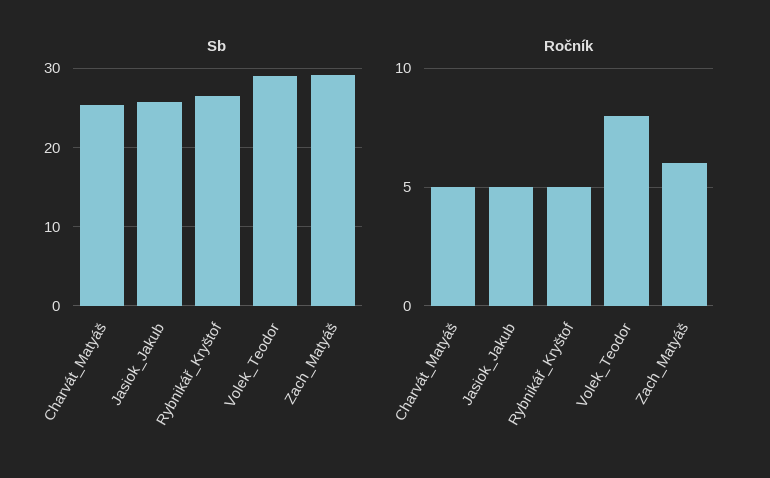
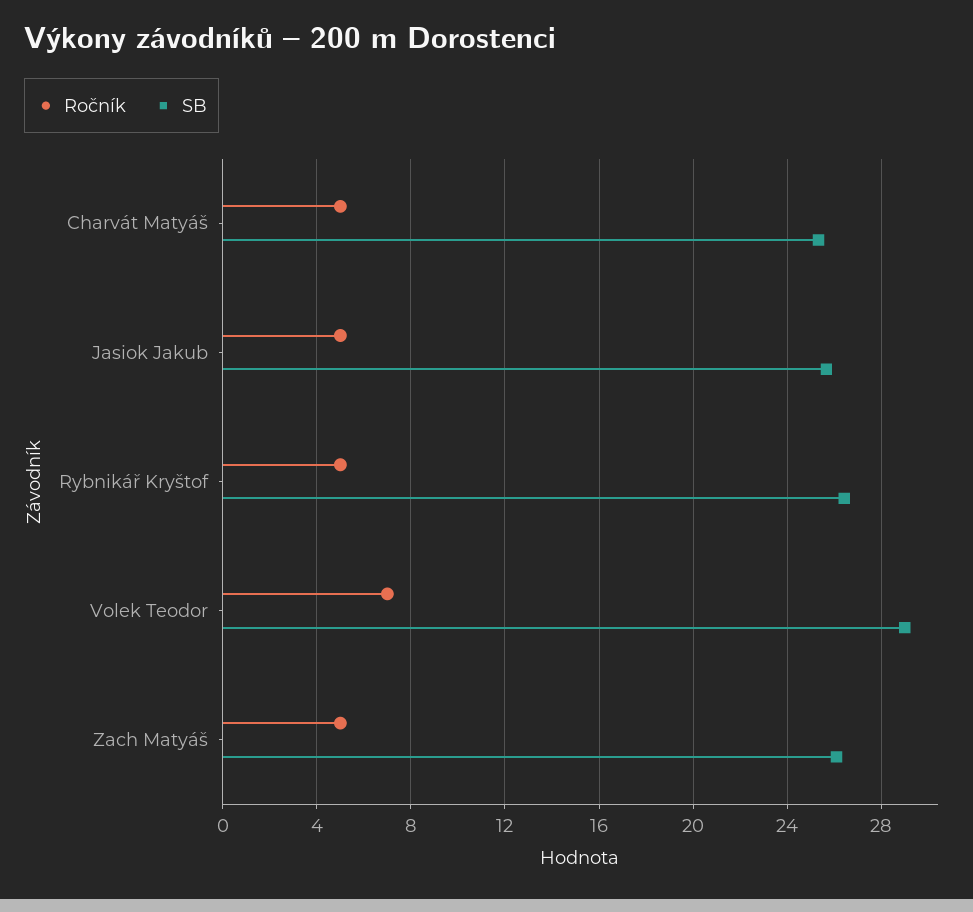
Sb, Zach_Matyáš: 29 -> 26
Ročník, Volek_Teodor: 8 -> 7
Ročník, Zach_Matyáš: 6 -> 5

